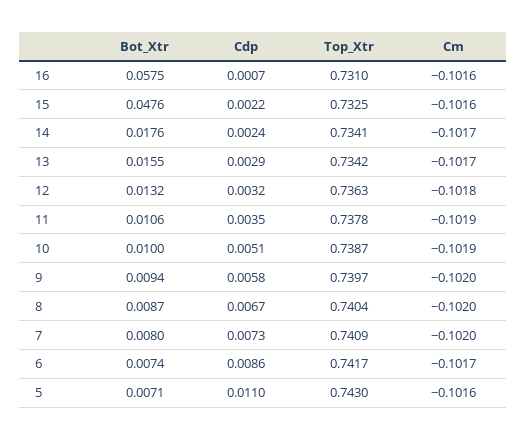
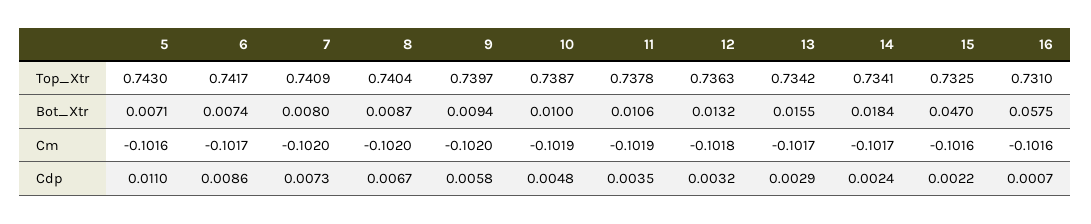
Bot_Xtr, 15: 0.0476 -> 0.047
Bot_Xtr, 14: 0.0176 -> 0.0184
Cdp, 10: 0.0051 -> 0.0048

